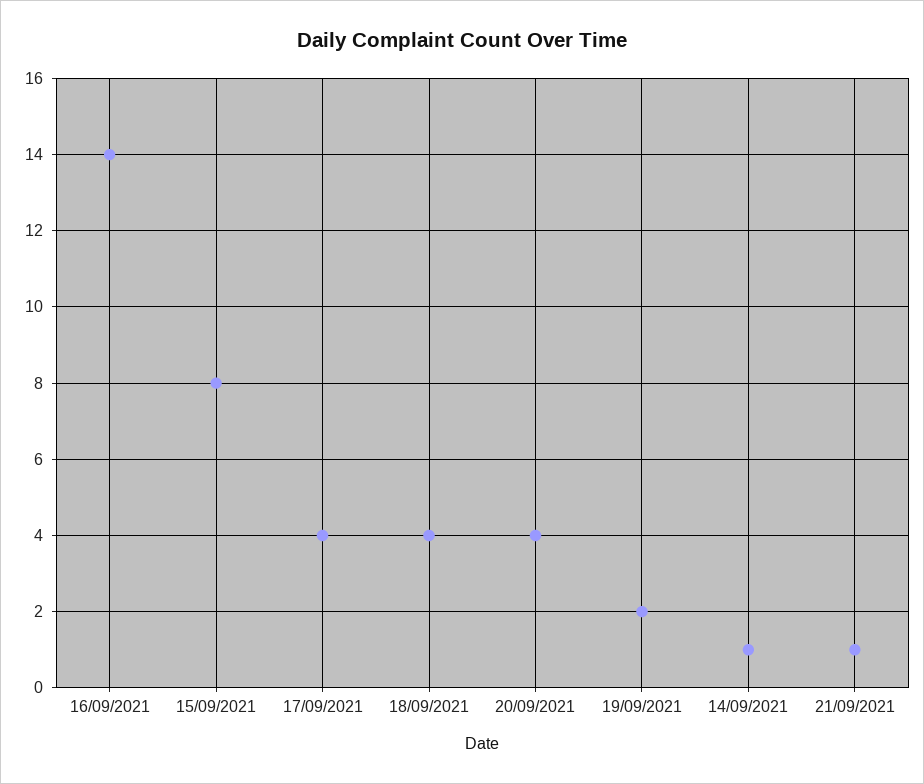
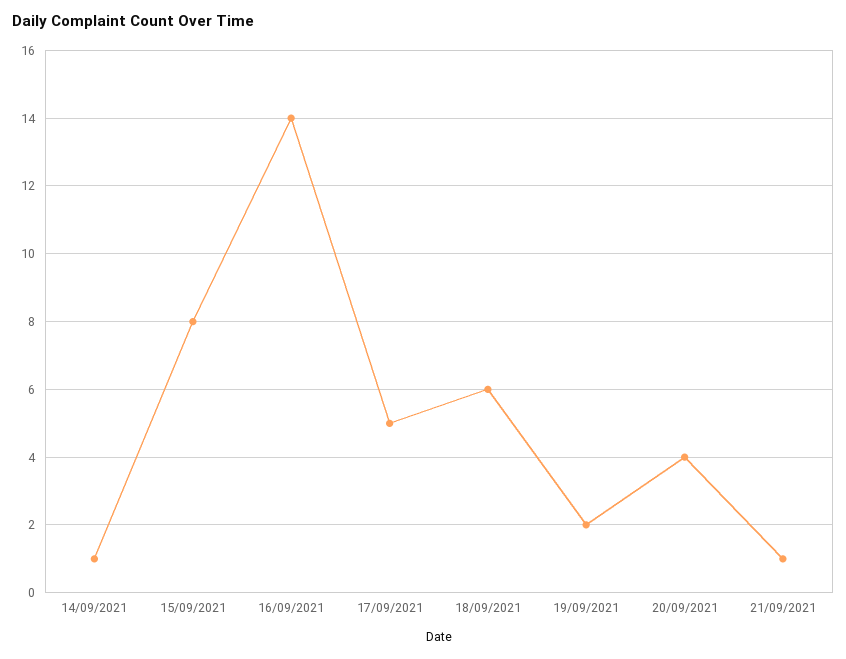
17/09/2021: 4 -> 5
18/09/2021: 4 -> 6

